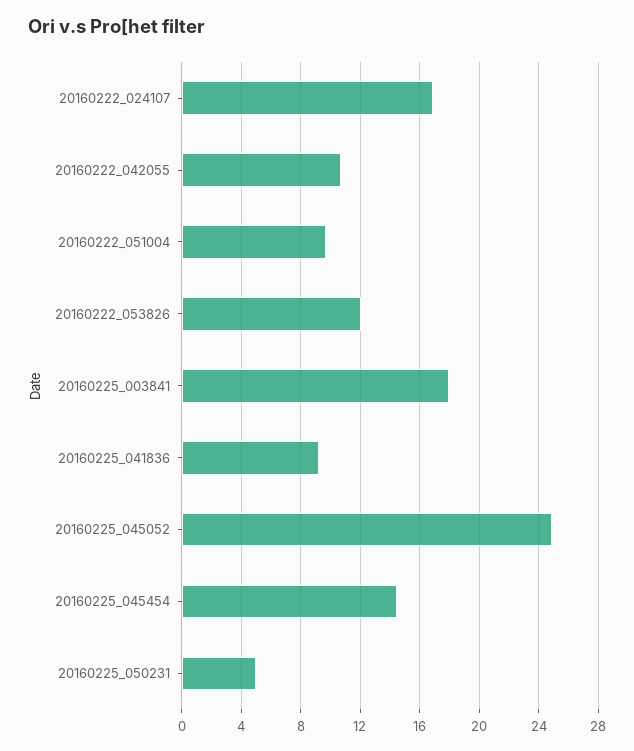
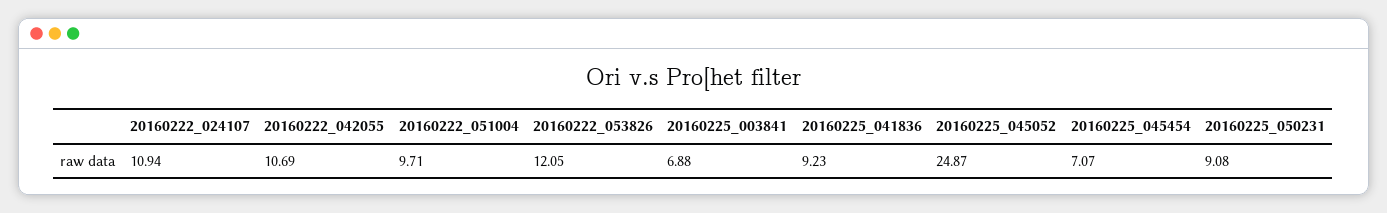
20160222_024107: 17 -> 10.94
20160225_003841: 18 -> 6.88
20160225_045454: 14.5 -> 7.07
20160225_050231: 5 -> 9.08

